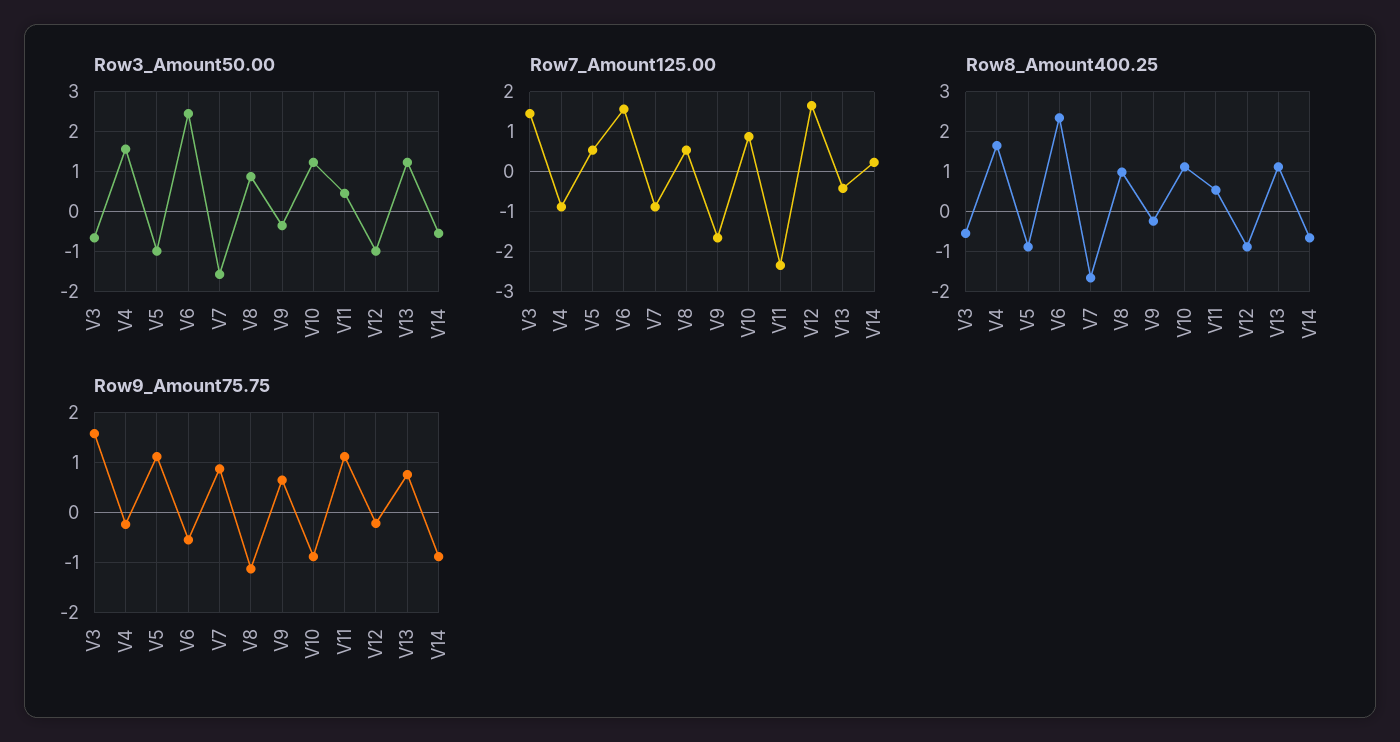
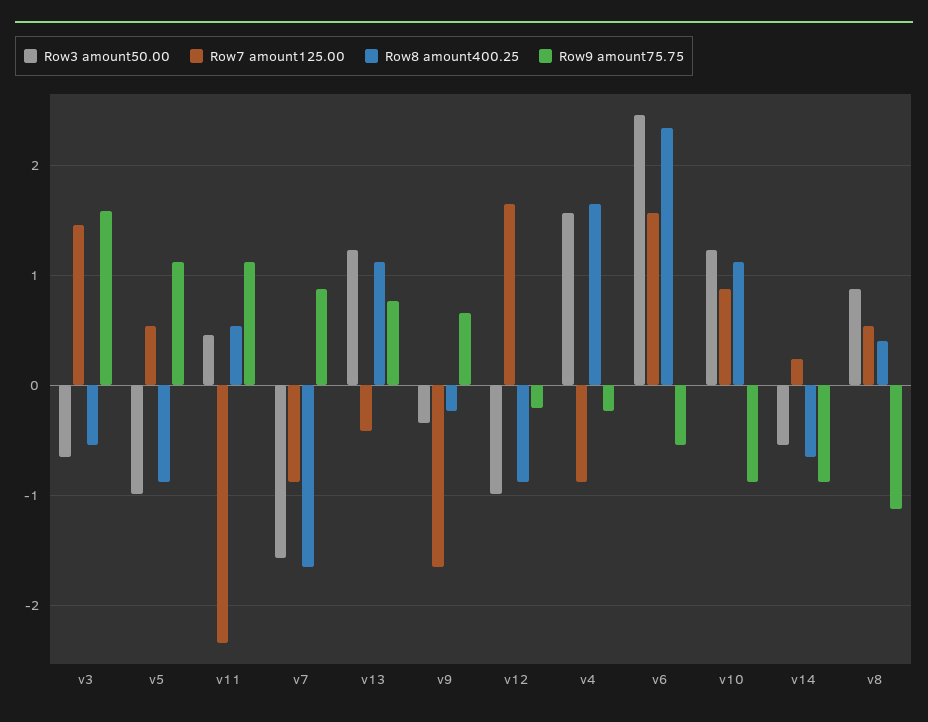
Row8_Amount400.25, V8: 1 -> 0.4

